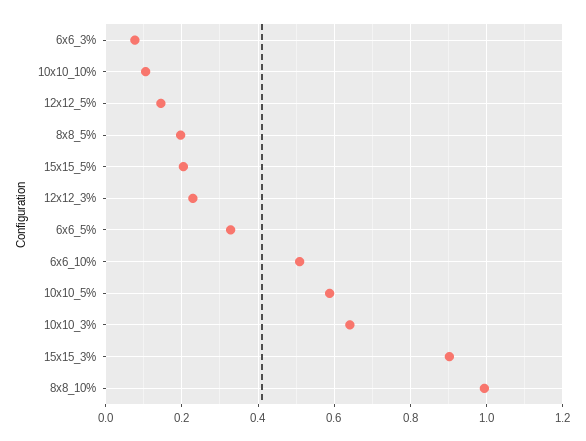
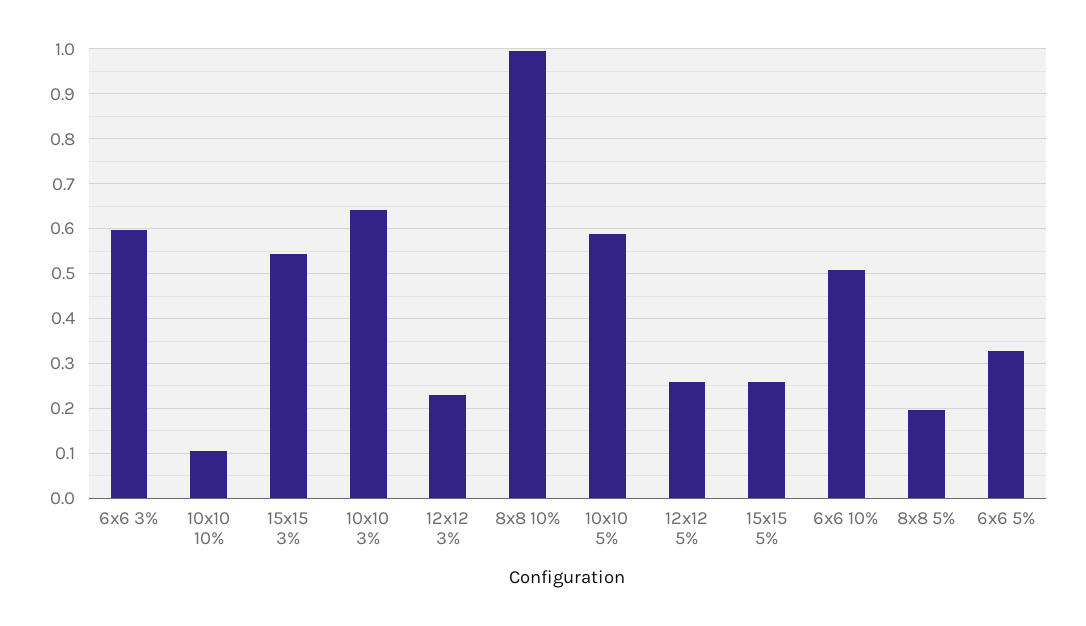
6x6_3%: 0.08 -> 0.6
12x12_5%: 0.14 -> 0.26
15x15_5%: 0.2 -> 0.26
15x15_3%: 0.9 -> 0.54

